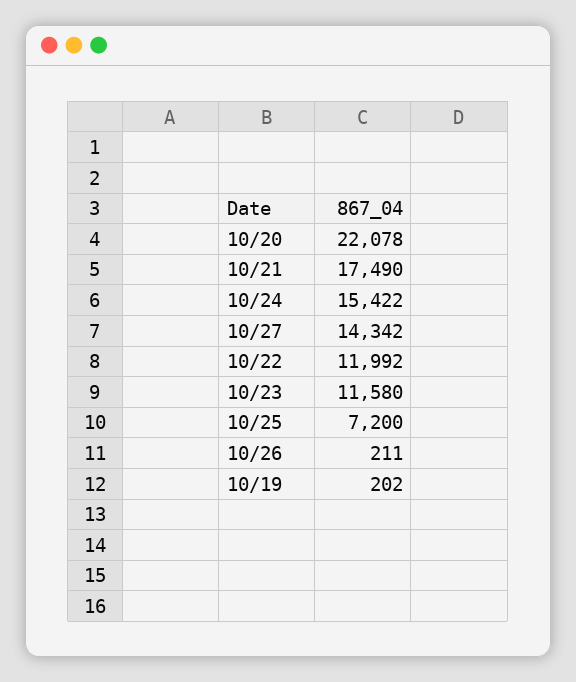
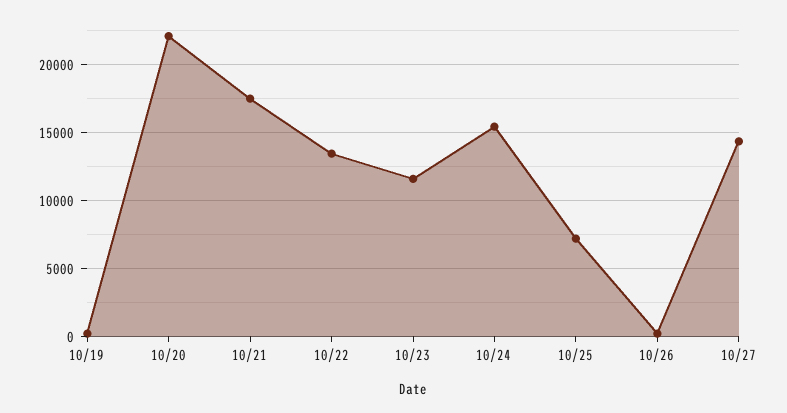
10/22: 11992 -> 13500

